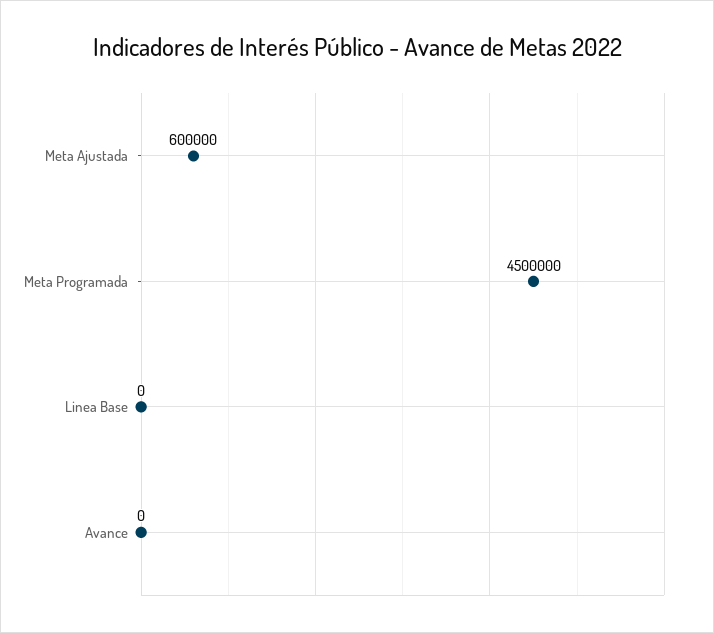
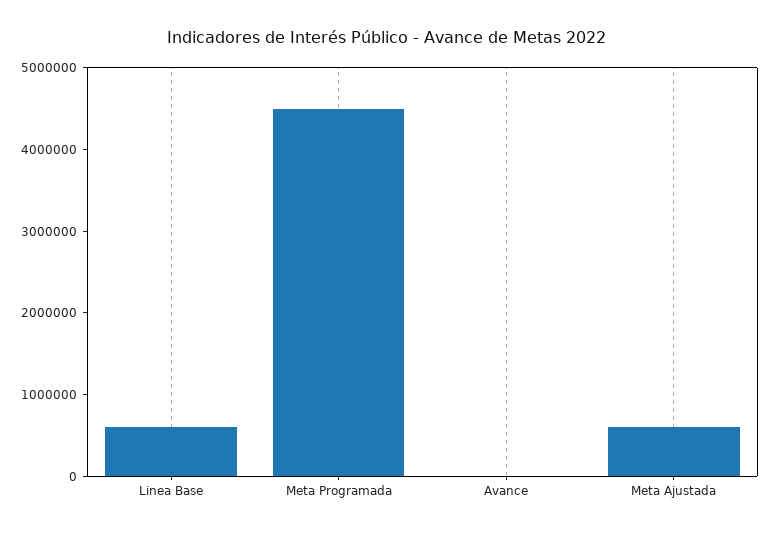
Linea Base: 0 -> 600000

